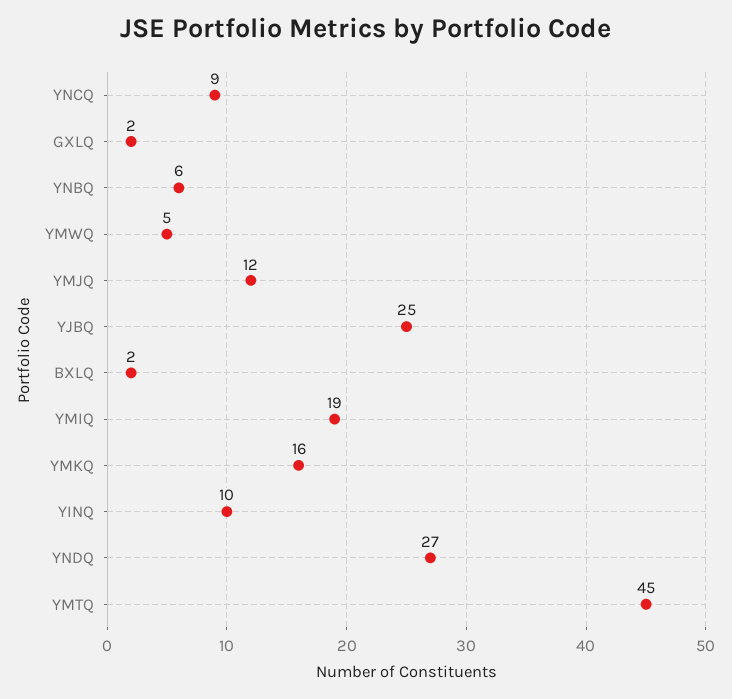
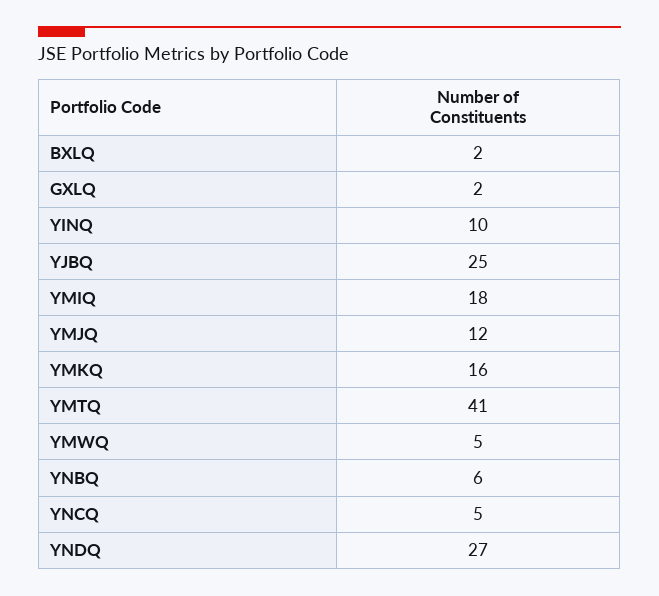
YNCQ: 9 -> 5
YMIQ: 19 -> 18
YMTQ: 45 -> 41

